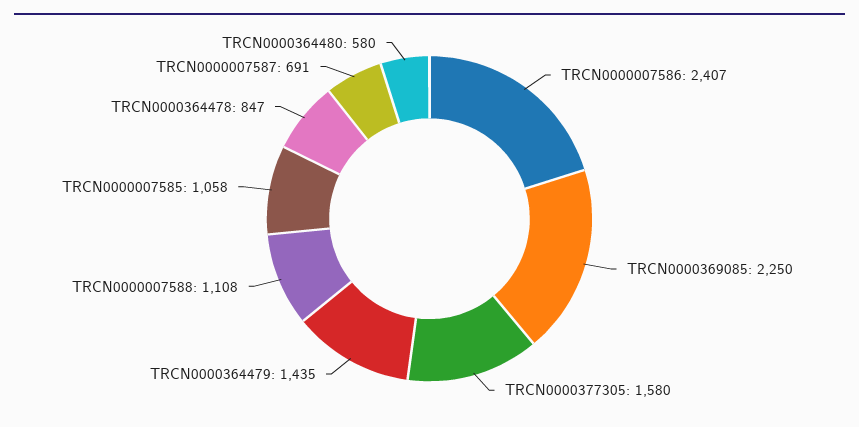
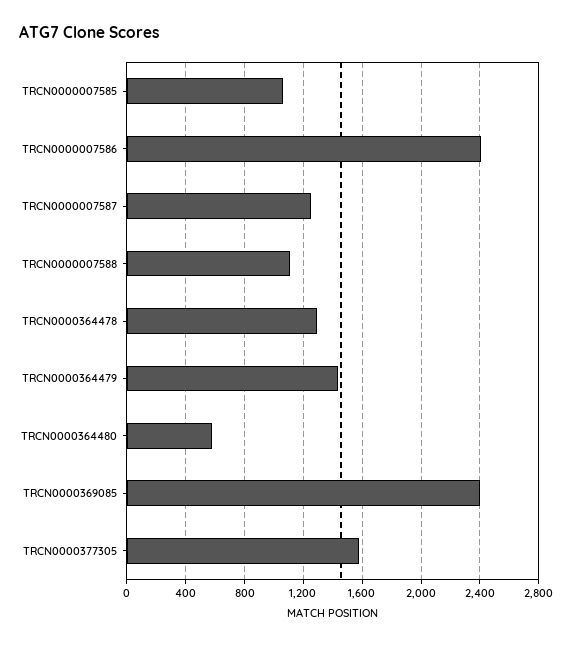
TRCN0000369085: 2250 -> 2400
TRCN0000364478: 847 -> 1300
TRCN0000007587: 691 -> 1250

